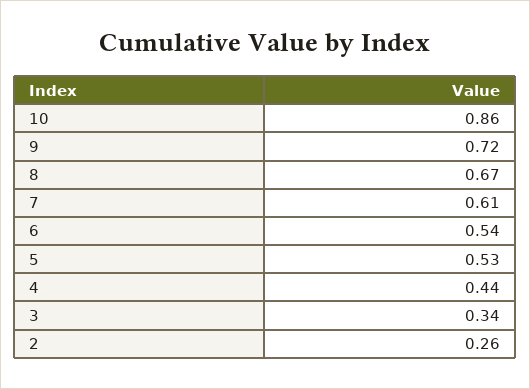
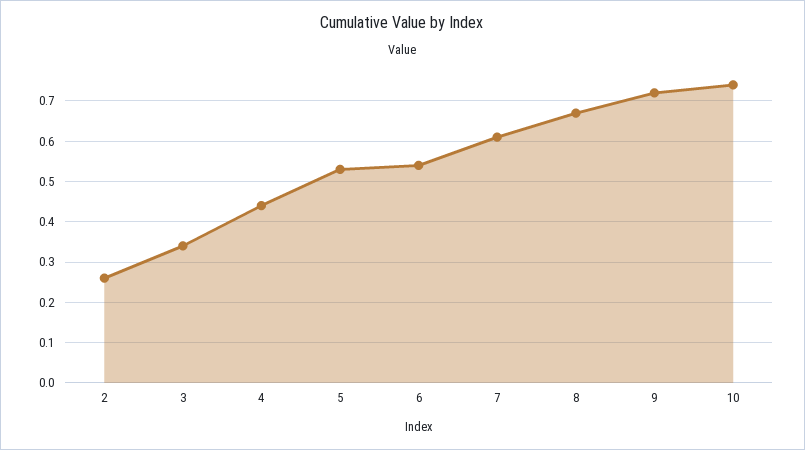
10: 0.86 -> 0.75

